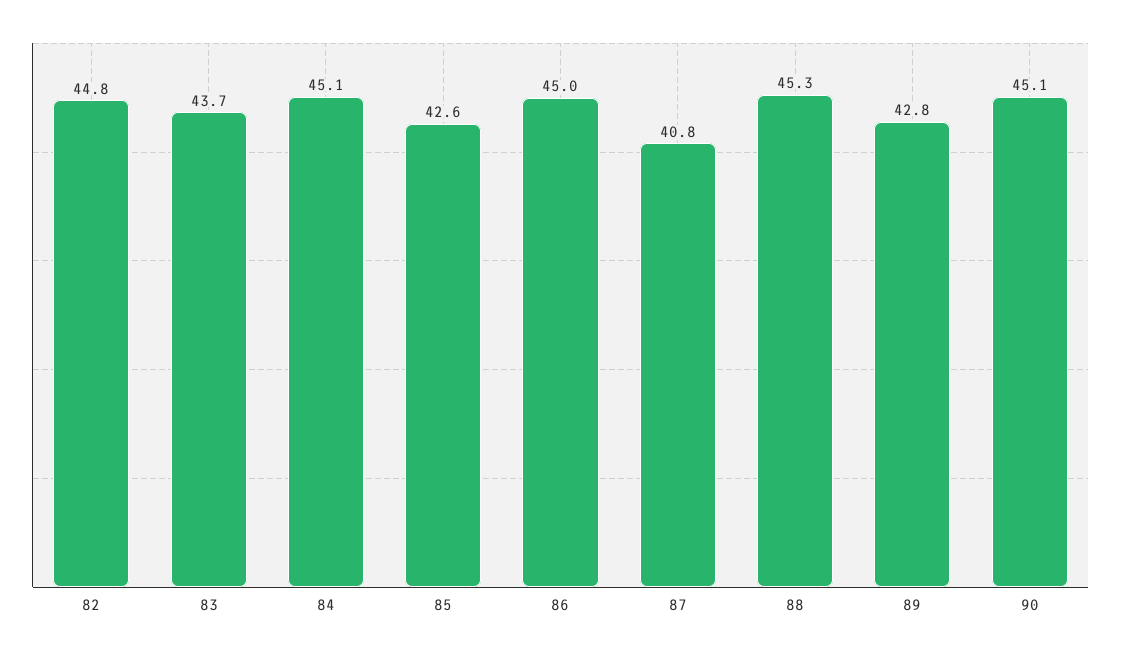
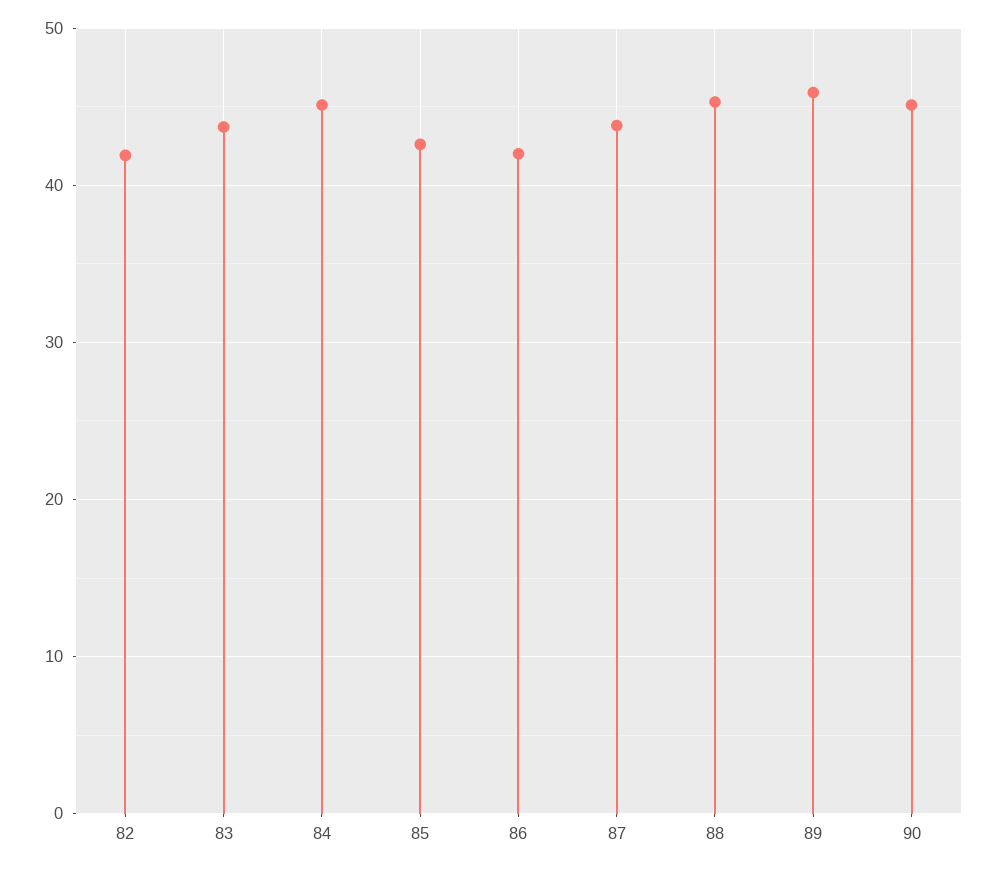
82: 44.8 -> 42
86: 45 -> 42
87: 40.8 -> 44
89: 42.8 -> 46

